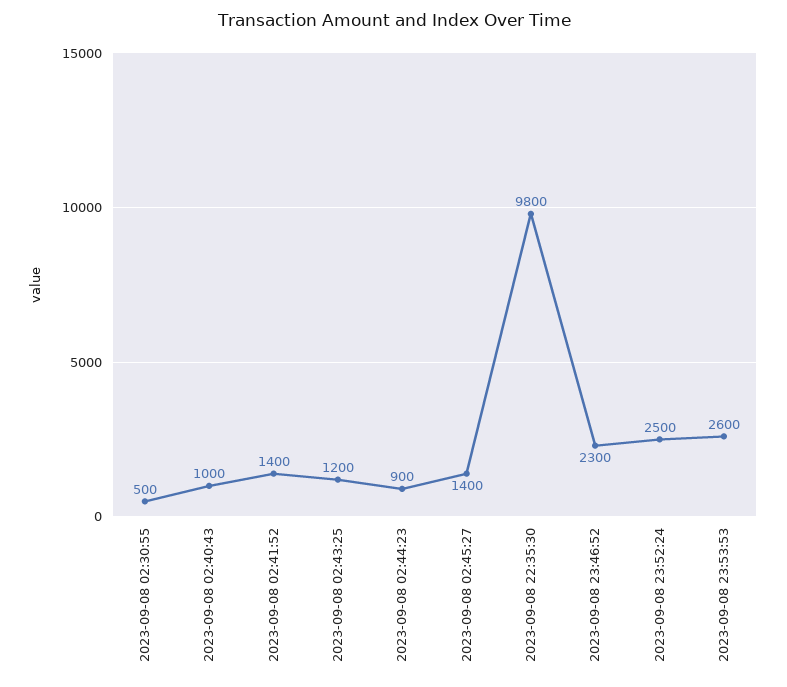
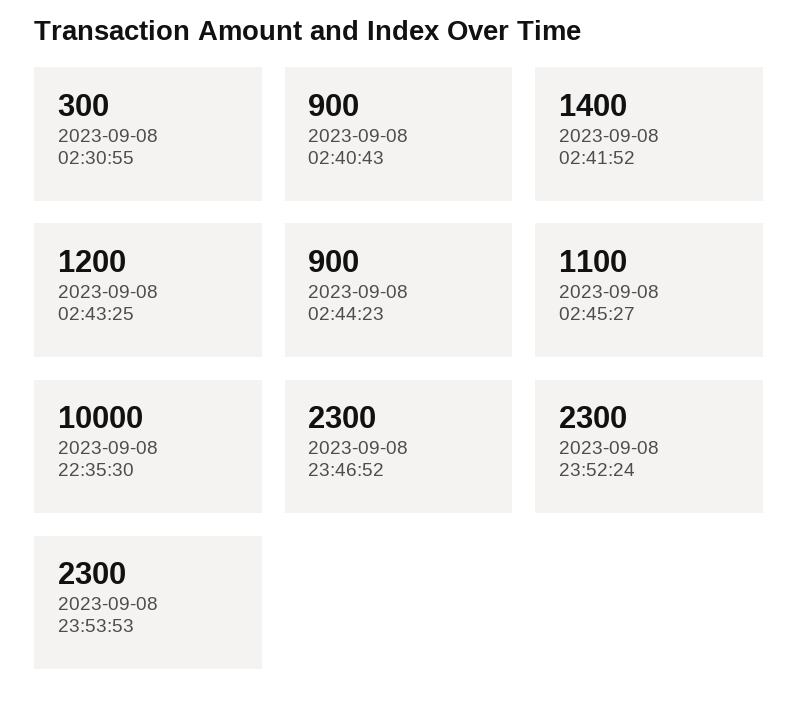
2023-09-08 02:30:55: 500 -> 300
2023-09-08 02:40:43: 1000 -> 900
2023-09-08 02:45:27: 1400 -> 1100
2023-09-08 22:35:30: 9800 -> 10000
2023-09-08 23:52:24: 2500 -> 2300
2023-09-08 23:53:53: 2600 -> 2300

